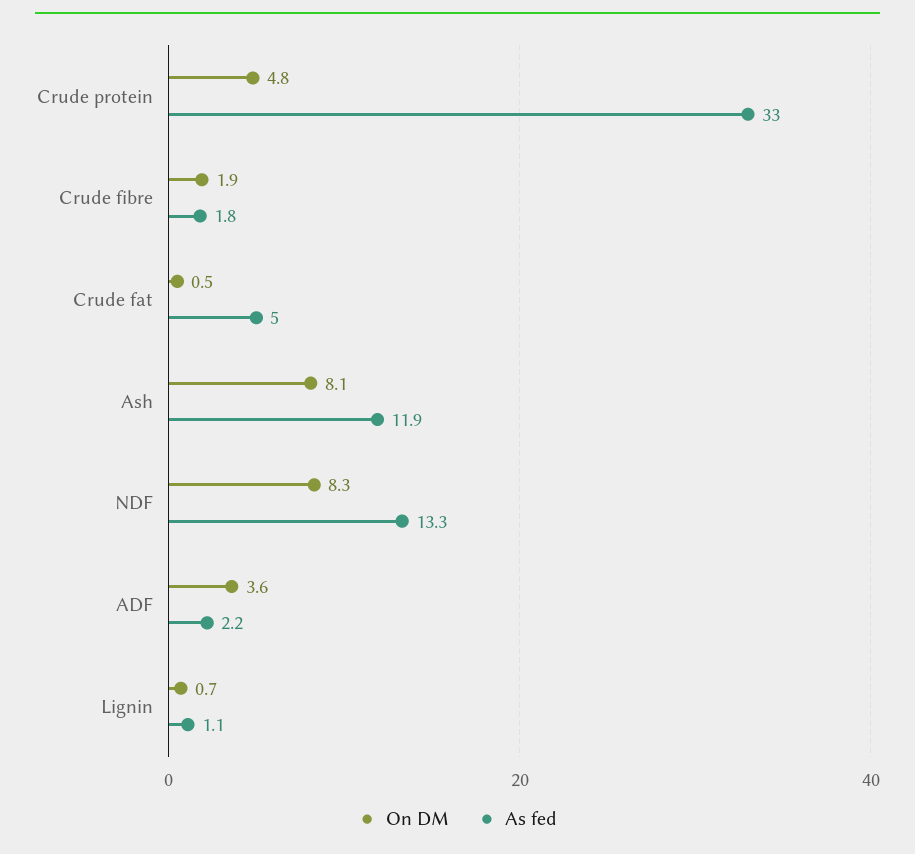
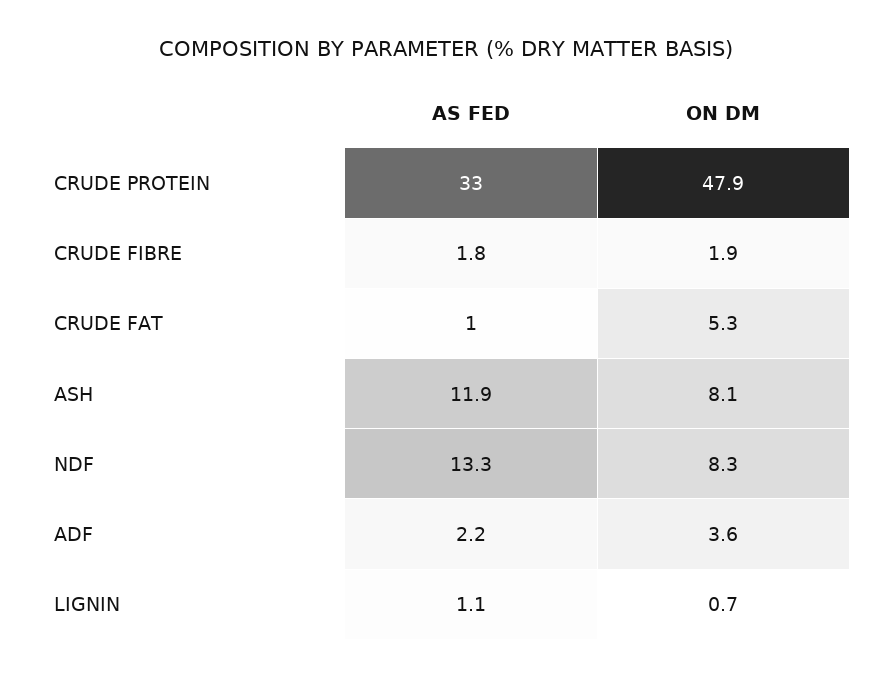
On DM, Crude protein: 4.8 -> 47.9
On DM, Crude fat: 0.5 -> 5.3
As fed, Crude fat: 5 -> 1

